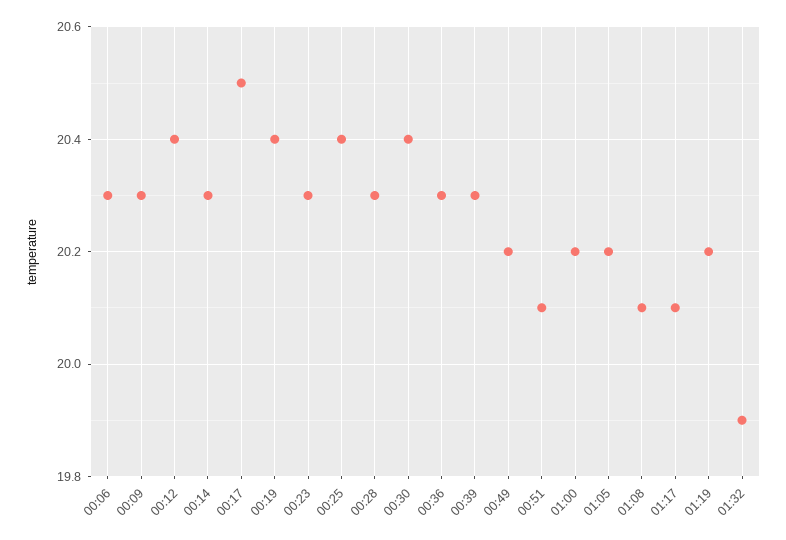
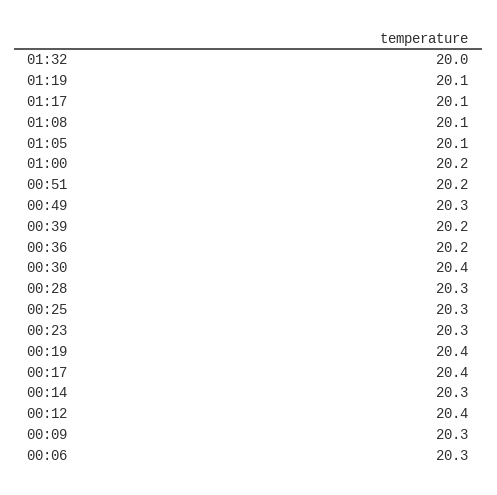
00:17: 20.5 -> 20.4
00:25: 20.4 -> 20.3
00:36: 20.3 -> 20.2
00:39: 20.3 -> 20.2
00:49: 20.2 -> 20.3
00:51: 20.1 -> 20.2
01:05: 20.2 -> 20.1
01:19: 20.2 -> 20.1
01:32: 19.9 -> 20

